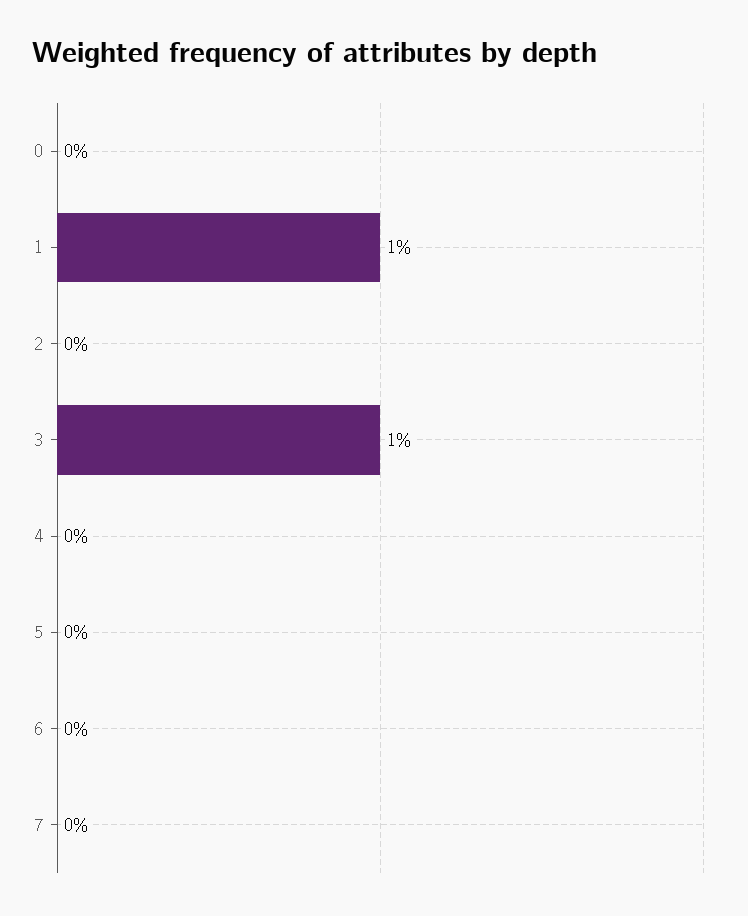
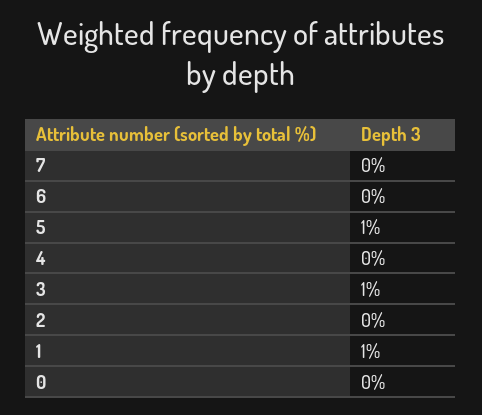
5: 0 -> 1

